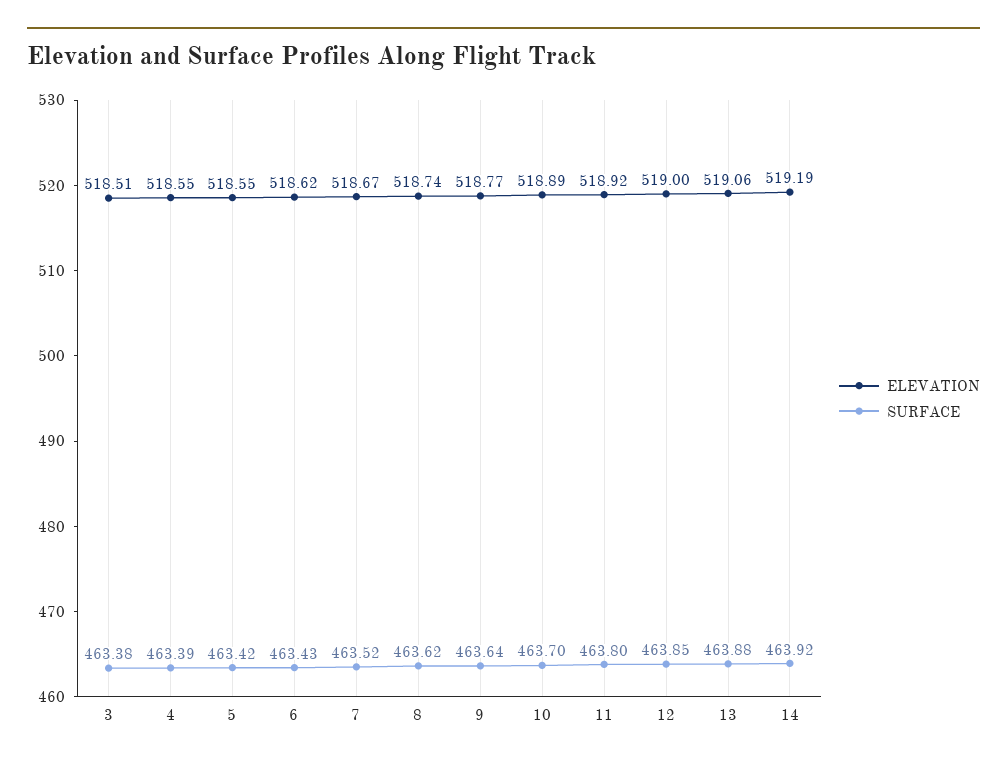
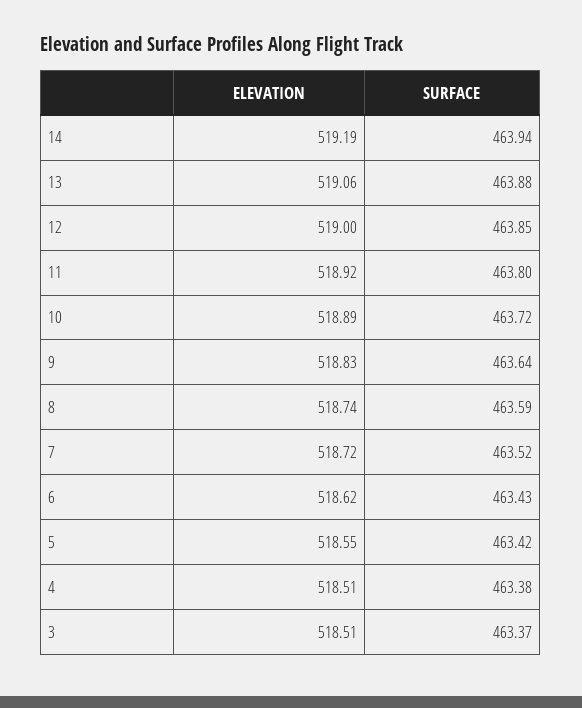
SURFACE, 3: 463.38 -> 463.37
ELEVATION, 4: 518.55 -> 518.51
SURFACE, 4: 463.39 -> 463.38
ELEVATION, 7: 518.67 -> 518.72
SURFACE, 8: 463.62 -> 463.59
ELEVATION, 9: 518.77 -> 518.83
SURFACE, 10: 463.7 -> 463.72
SURFACE, 14: 463.92 -> 463.94

